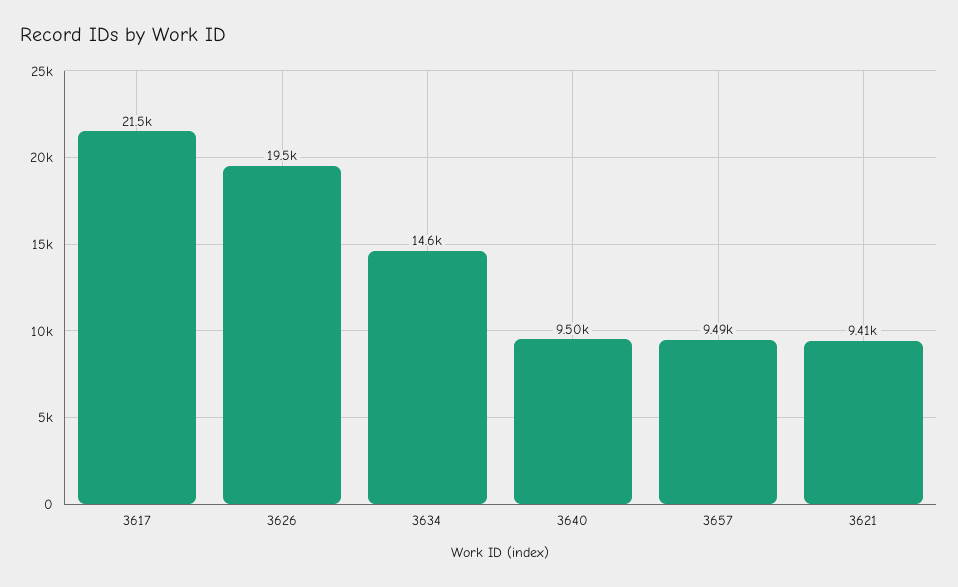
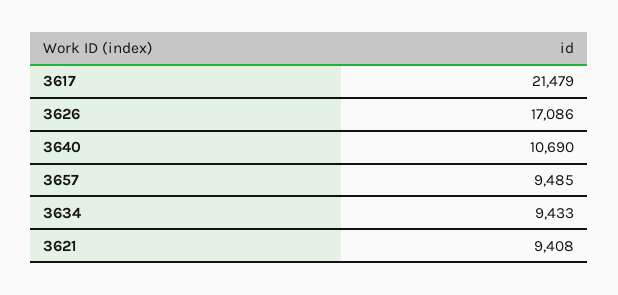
3626: 19500 -> 17086
3634: 14600 -> 9433
3640: 9500 -> 10690

